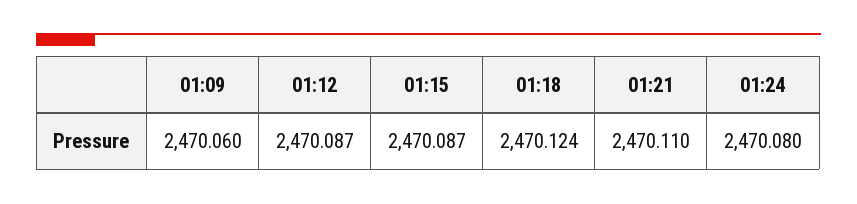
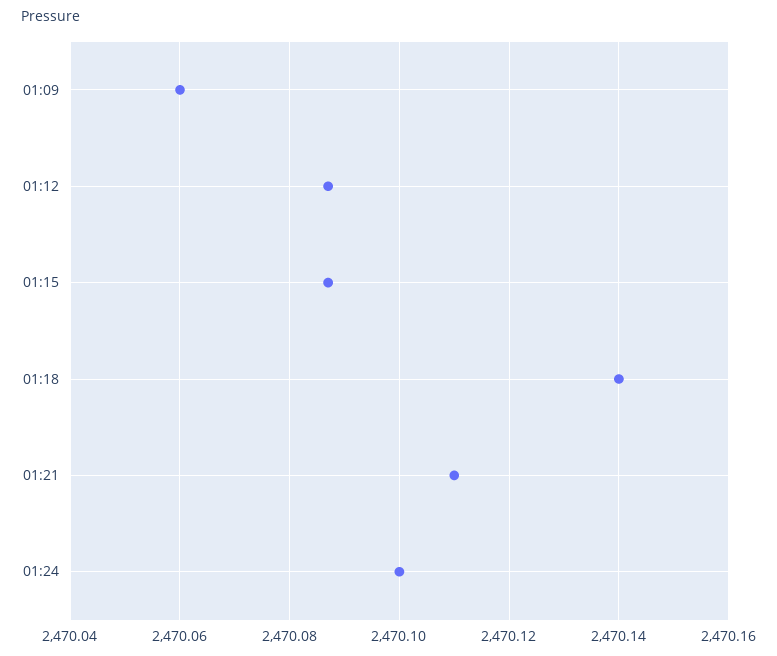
01:18: 2470.124 -> 2470.14
01:24: 2470.08 -> 2470.1

